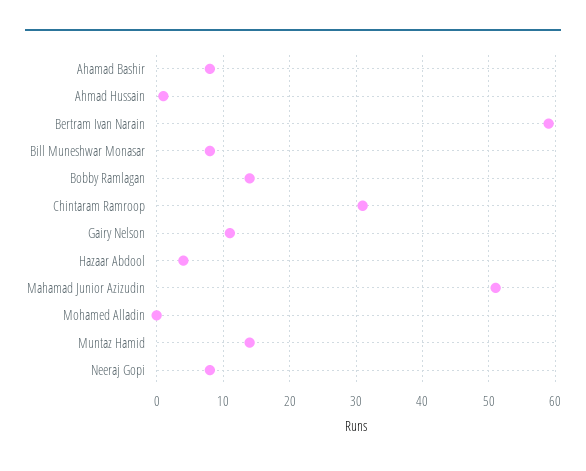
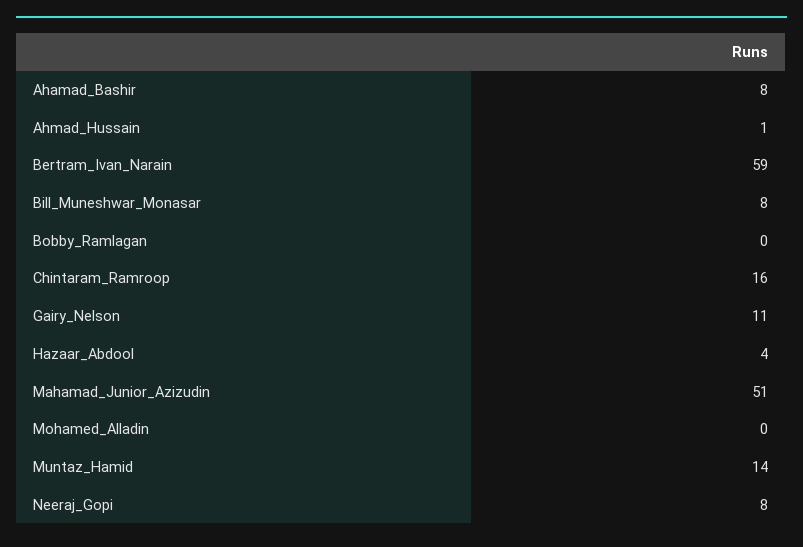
Bobby Ramlagan: 14 -> 0
Chintaram Ramroop: 31 -> 16

